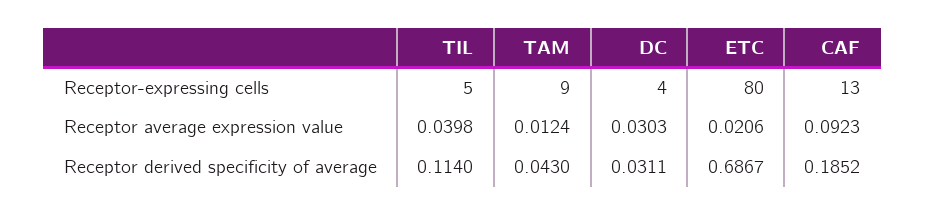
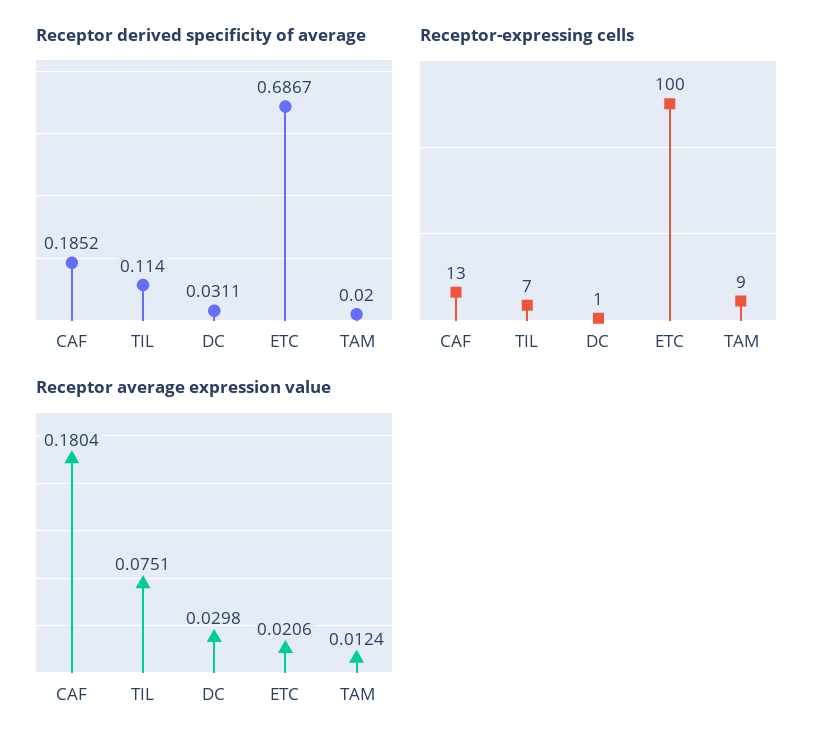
Receptor-expressing cells, TIL: 5 -> 7
Receptor-expressing cells, DC: 4 -> 1
Receptor-expressing cells, ETC: 80 -> 100
Receptor average expression value, TIL: 0.0398 -> 0.0751
Receptor average expression value, DC: 0.0303 -> 0.0298
Receptor average expression value, CAF: 0.0923 -> 0.1804
Receptor derived specificity of average, TAM: 0.043 -> 0.02

